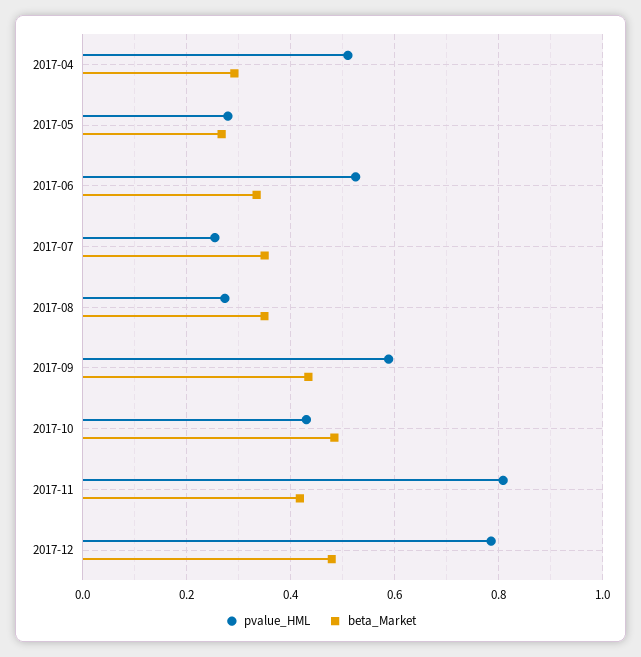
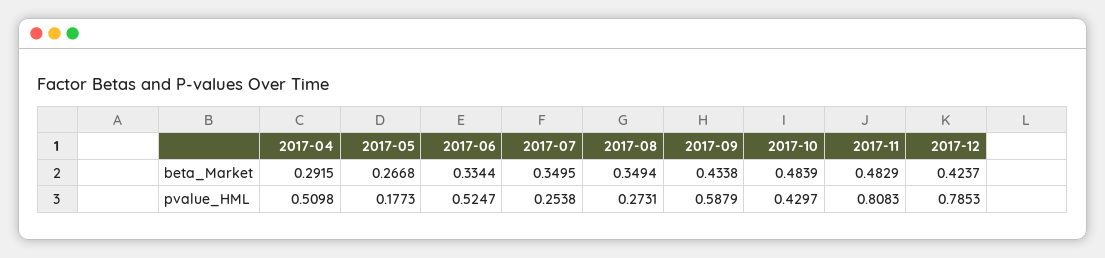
pvalue_HML, 2017-05: 0.28 -> 0.1773
beta_Market, 2017-11: 0.42 -> 0.4829
beta_Market, 2017-12: 0.48 -> 0.4237

